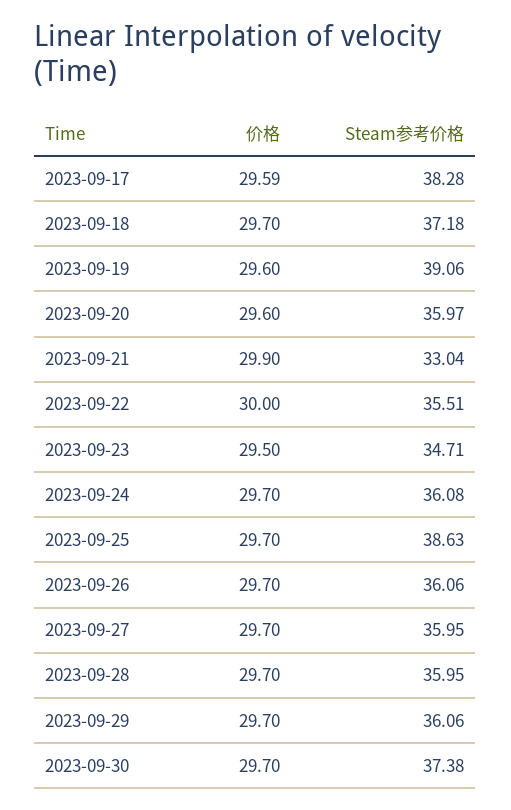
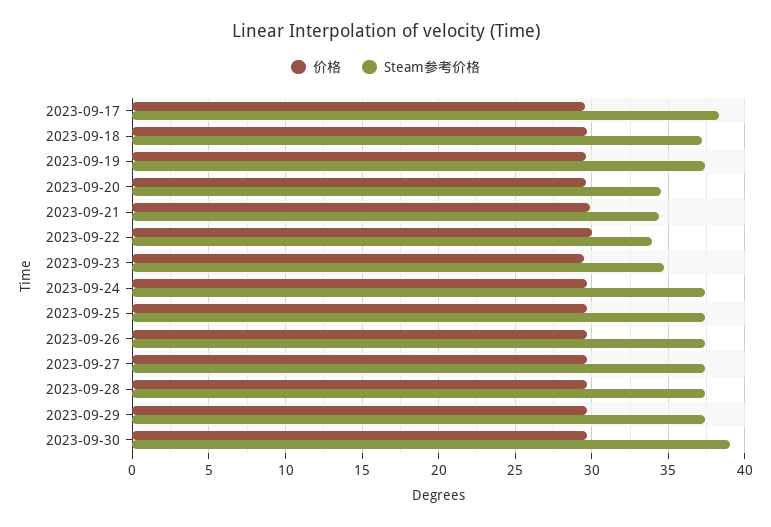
Steam参考价格, 2023-09-19: 39.06 -> 37.5
Steam参考价格, 2023-09-20: 35.97 -> 34.5
Steam参考价格, 2023-09-21: 33.04 -> 34.5
Steam参考价格, 2023-09-22: 35.51 -> 34
Steam参考价格, 2023-09-24: 36.08 -> 37.5
Steam参考价格, 2023-09-25: 38.63 -> 37.5
Steam参考价格, 2023-09-26: 36.06 -> 37.5
Steam参考价格, 2023-09-27: 35.95 -> 37.5
Steam参考价格, 2023-09-28: 35.95 -> 37.5
Steam参考价格, 2023-09-29: 36.06 -> 37.5
Steam参考价格, 2023-09-30: 37.38 -> 39

